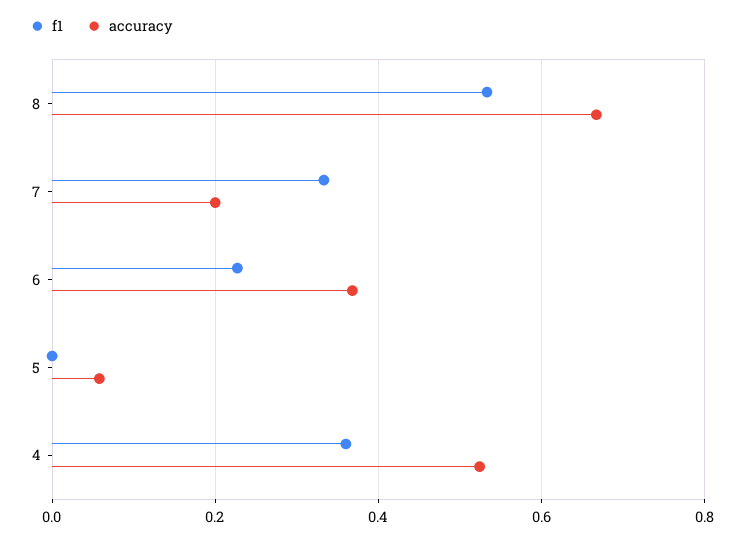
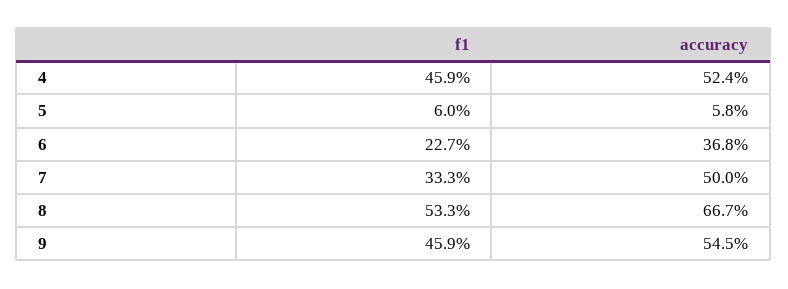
accuracy, 7: 0.2 -> 0.5
f1, 5: 0 -> 0.06
f1, 4: 0.36 -> 0.459
f1, 9: none -> 0.459
accuracy, 9: none -> 0.545

